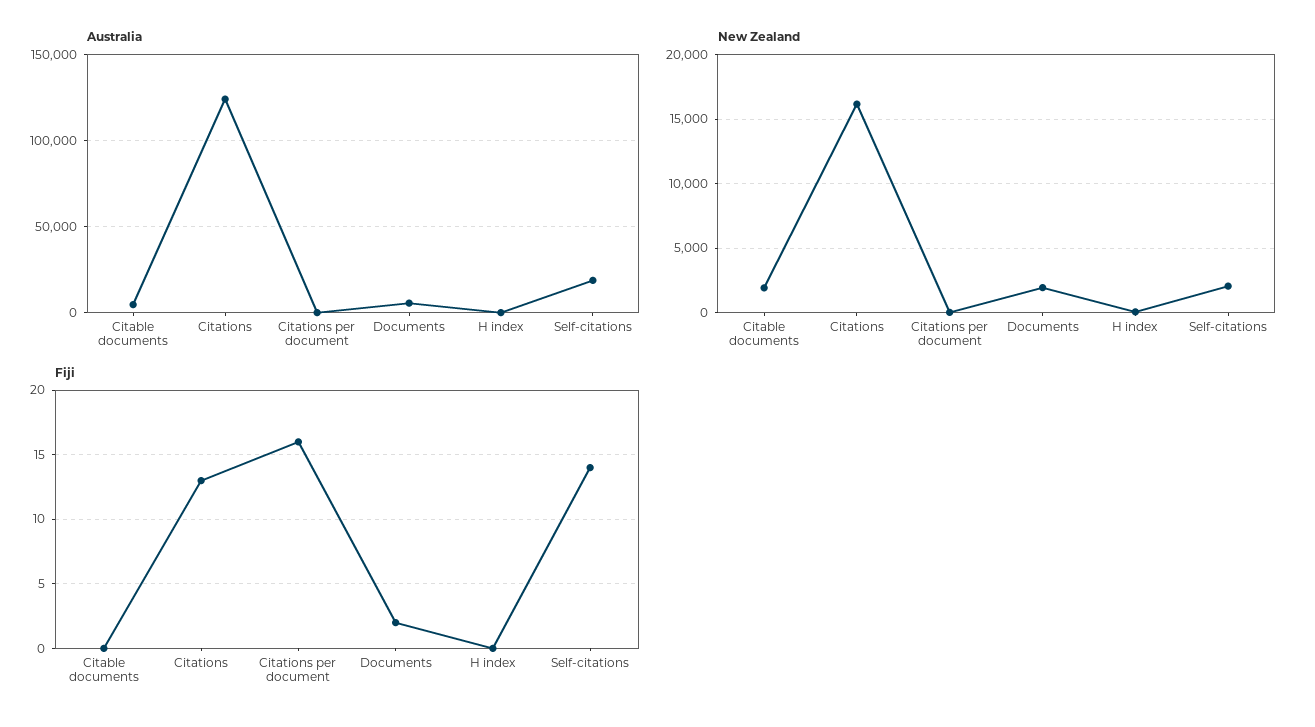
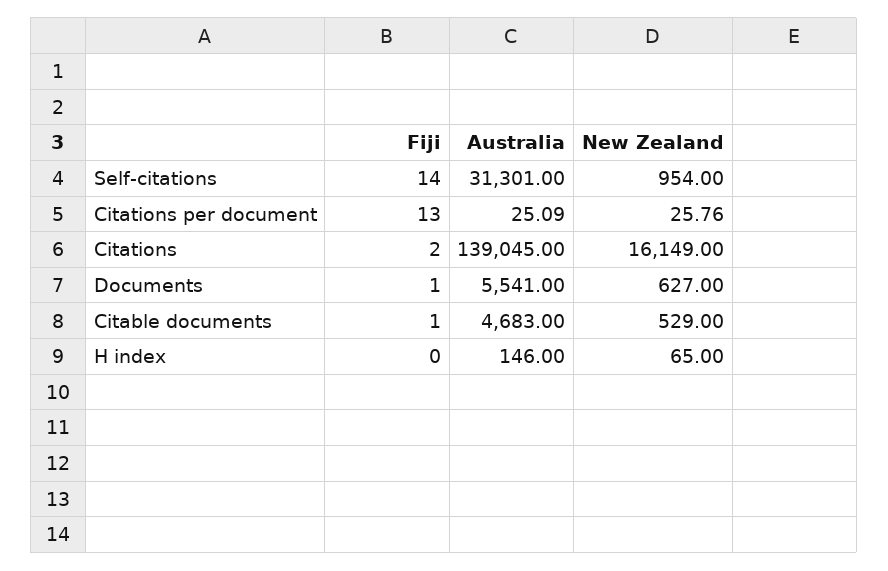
Australia, Citations: 125000 -> 139045
Australia, Self-citations: 20000 -> 31301
New Zealand, Citable documents: 2000 -> 529
New Zealand, Documents: 2000 -> 627
New Zealand, Self-citations: 2000 -> 954
Fiji, Citable documents: 0 -> 1
Fiji, Citations: 13 -> 2
Fiji, Citations per document: 16 -> 13
Fiji, Documents: 2 -> 1

